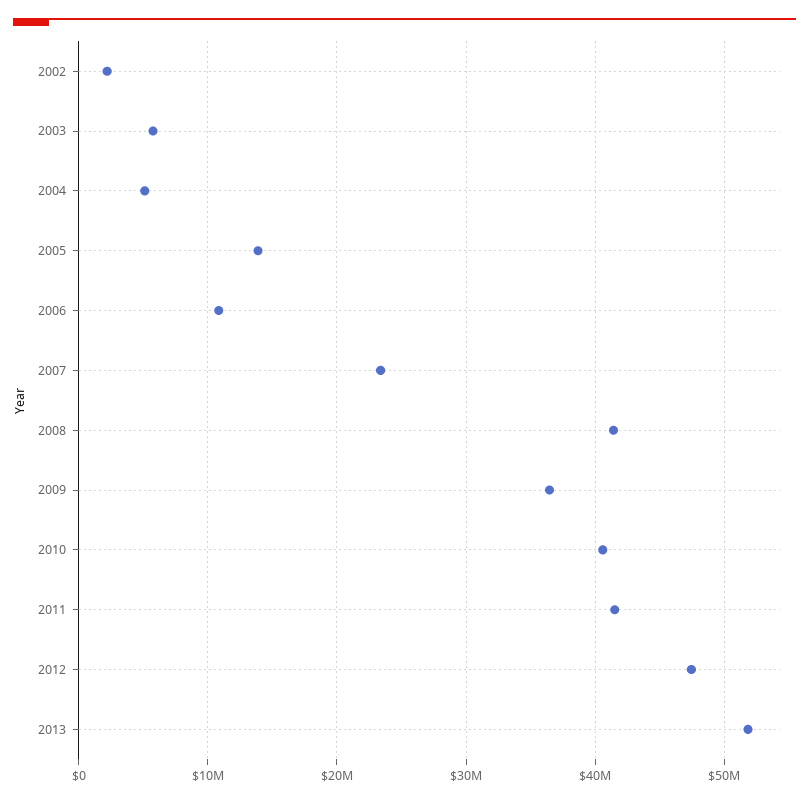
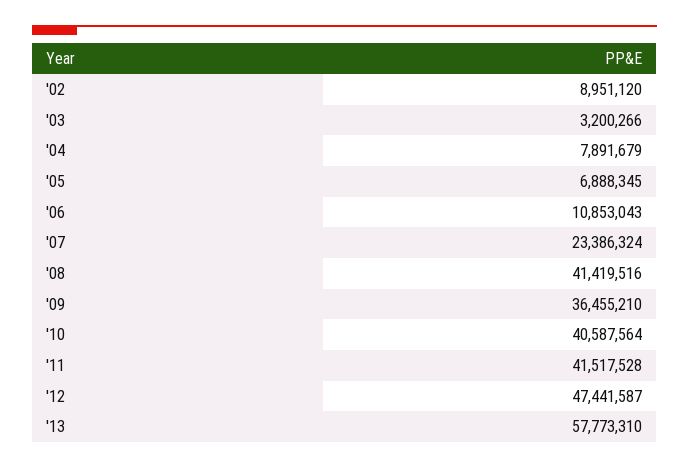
2002: 2000000 -> 8951120
2003: 6000000 -> 3200266
2004: 5000000 -> 7891679
2005: 14000000 -> 6888345
2013: 52000000 -> 57773310

